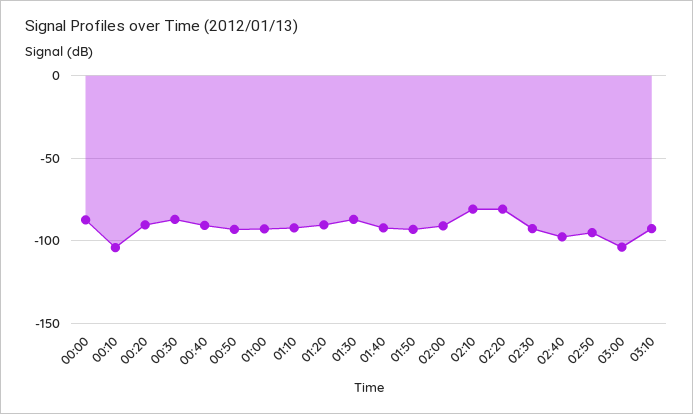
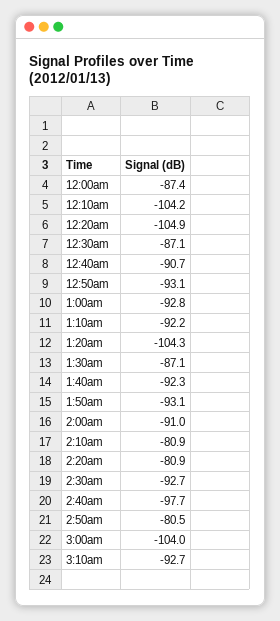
00:20: -90 -> -104.9
01:20: -90 -> -104.3
02:50: -95 -> -80.5

